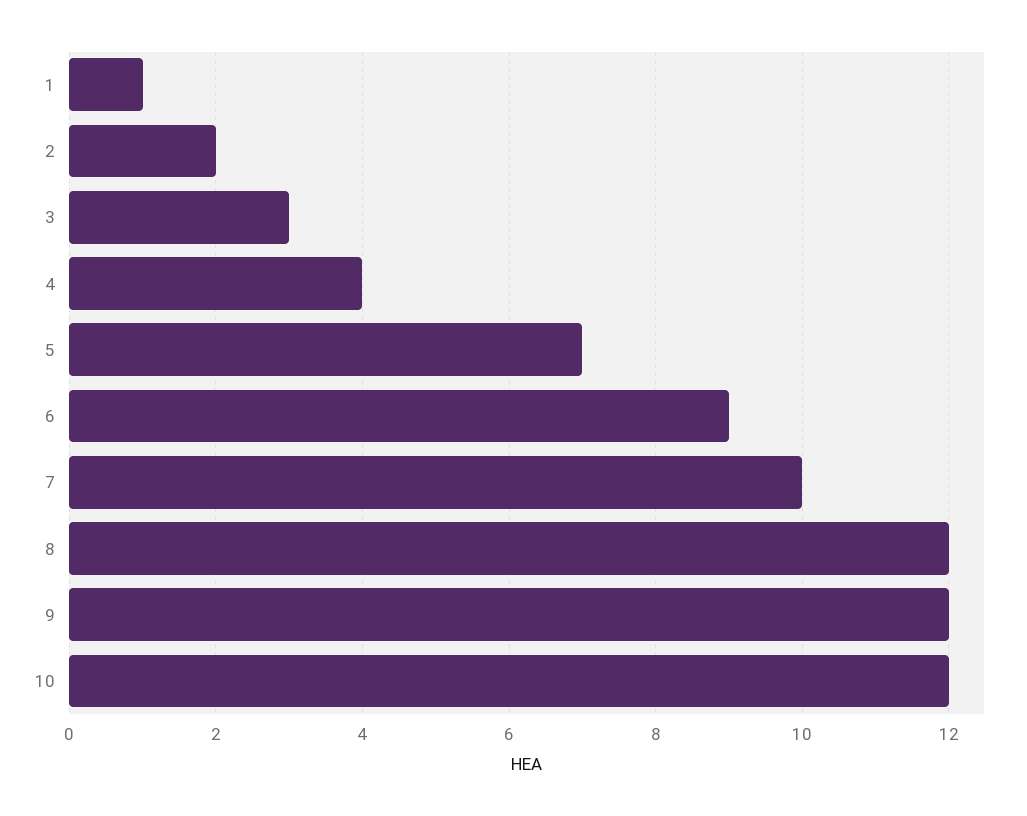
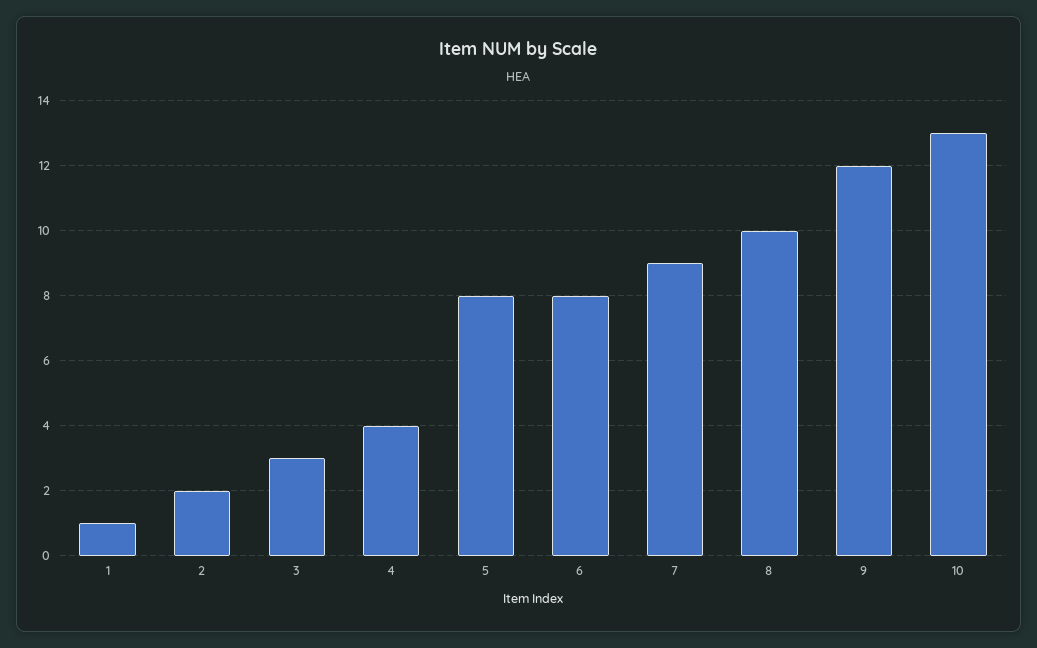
5: 7 -> 8
6: 9 -> 8
7: 10 -> 9
8: 12 -> 10
10: 12 -> 13

